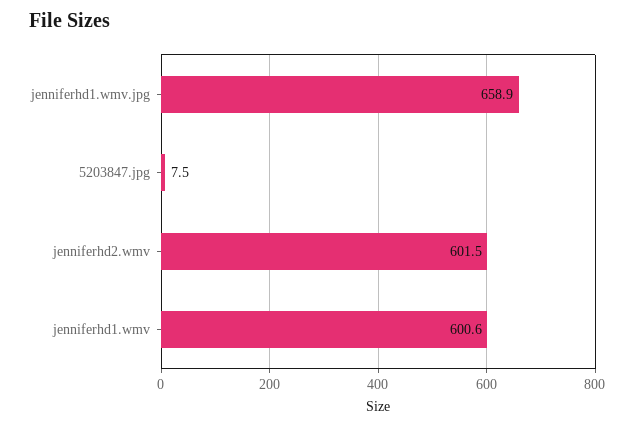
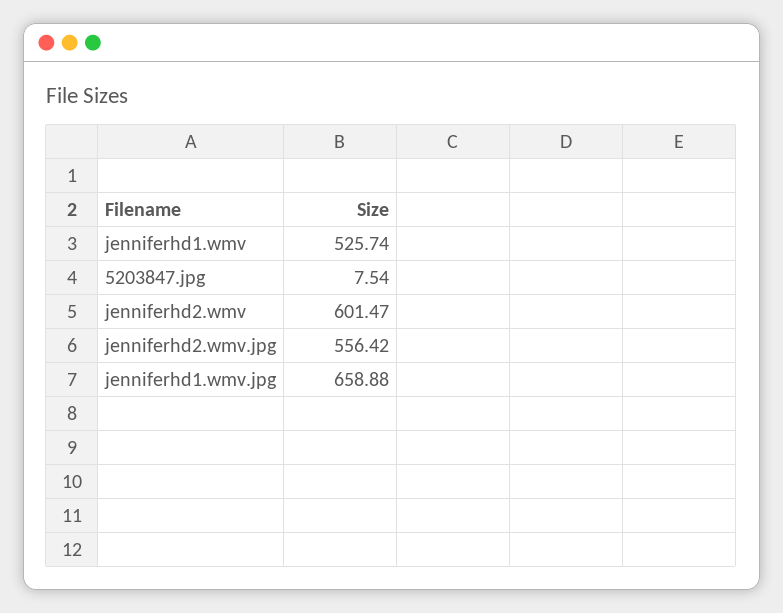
jenniferhd1.wmv: 600.6 -> 525.74
jenniferhd2.wmv.jpg: none -> 556.42

